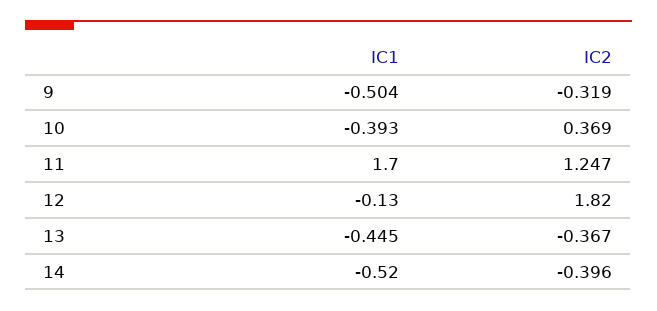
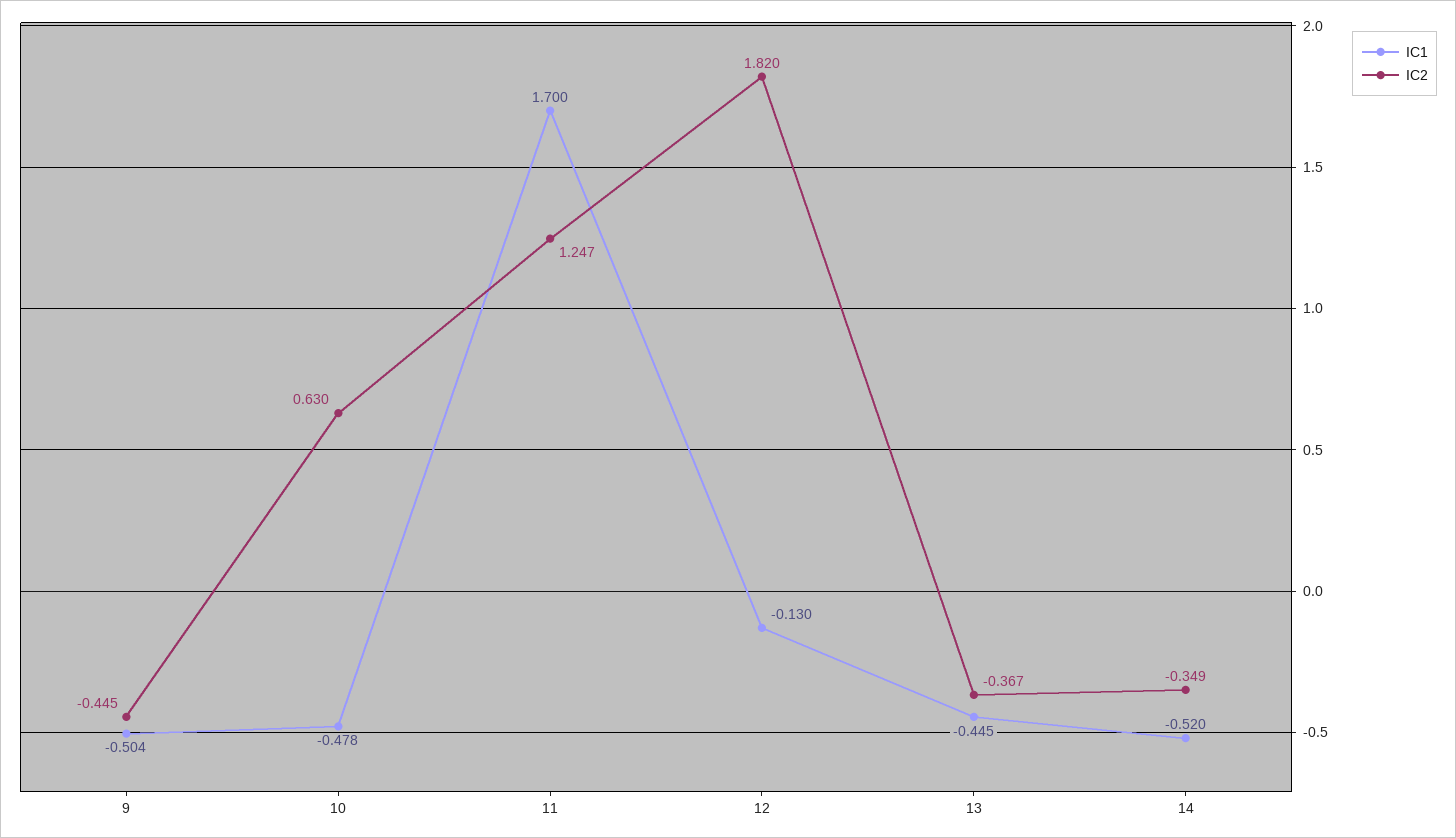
IC2, 9: -0.319 -> -0.445
IC1, 10: -0.393 -> -0.478
IC2, 10: 0.369 -> 0.63
IC2, 14: -0.396 -> -0.349

